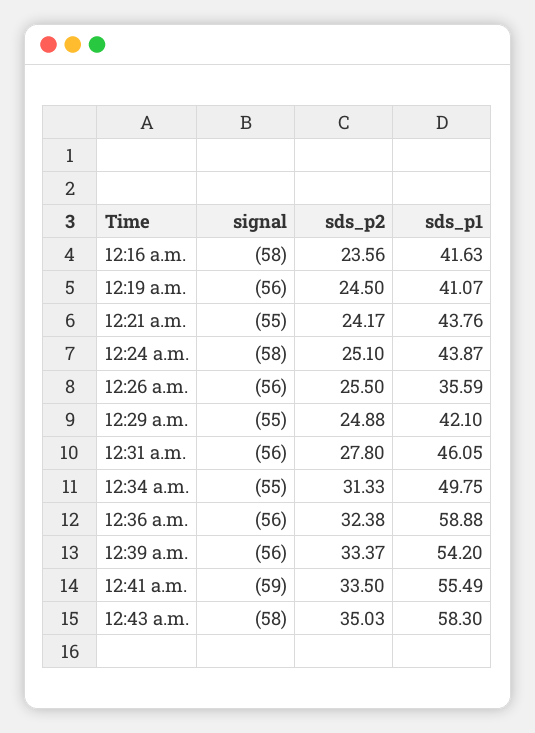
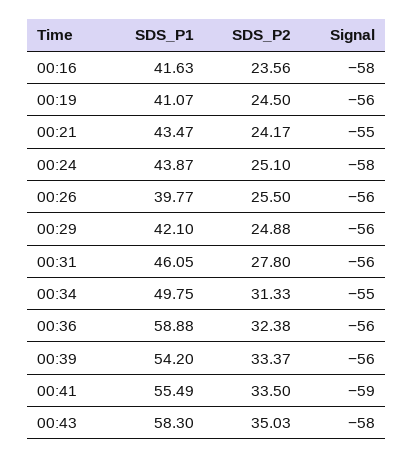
sds_p1, 12:21 a.m.: 43.76 -> 43.47
sds_p1, 12:26 a.m.: 35.59 -> 39.77
signal, 12:29 a.m.: -55 -> -56

